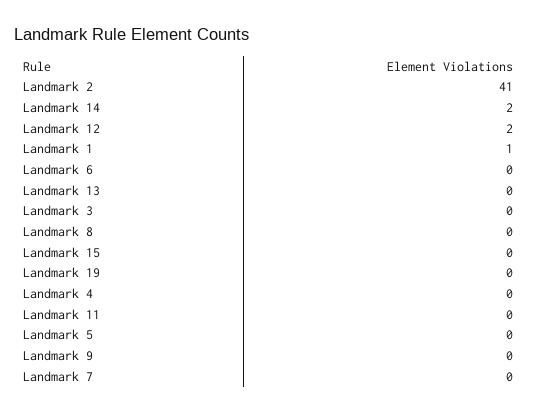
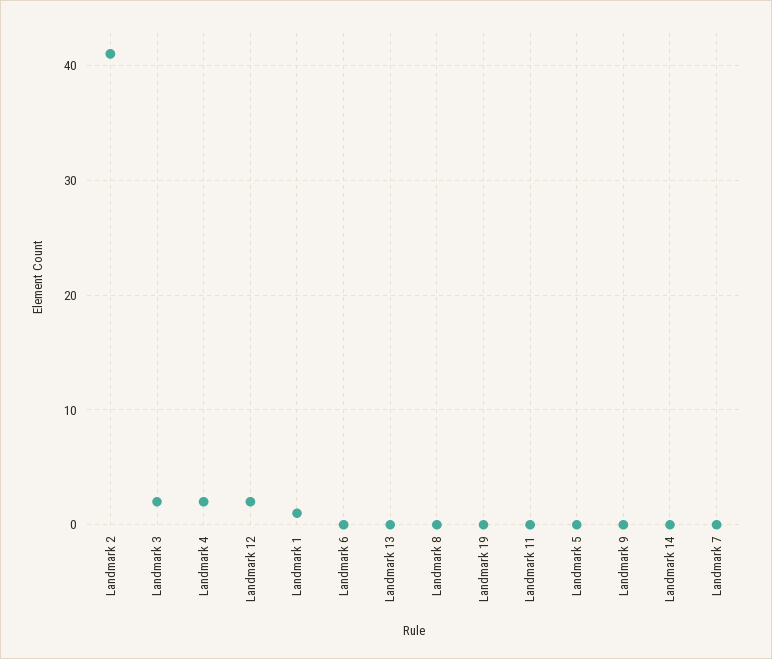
Landmark 14: 2 -> 0
Landmark 3: 0 -> 2
Landmark 15: 0 -> none
Landmark 4: 0 -> 2

